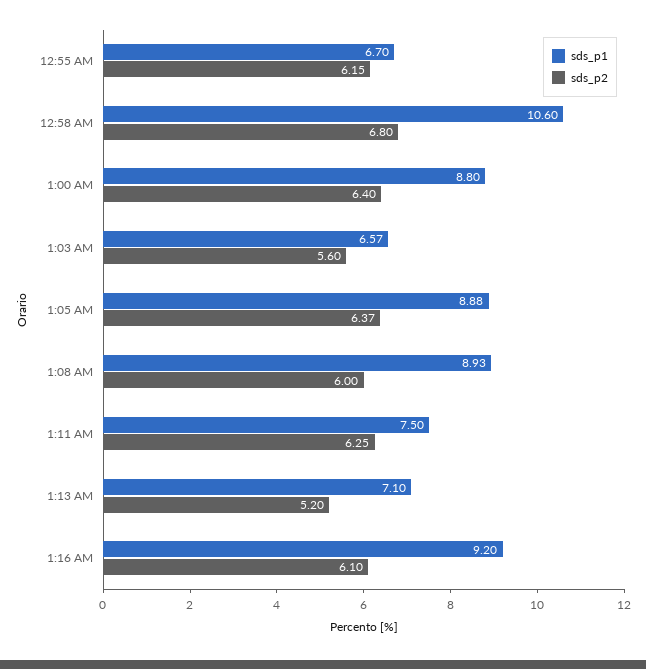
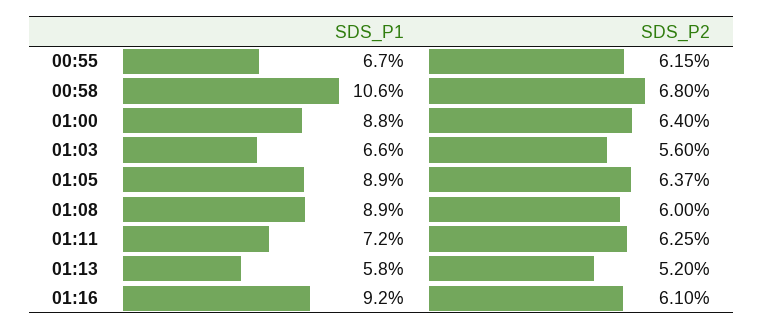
sds_p1, 1:11 AM: 7.5 -> 7.2
sds_p1, 1:13 AM: 7.1 -> 5.8

